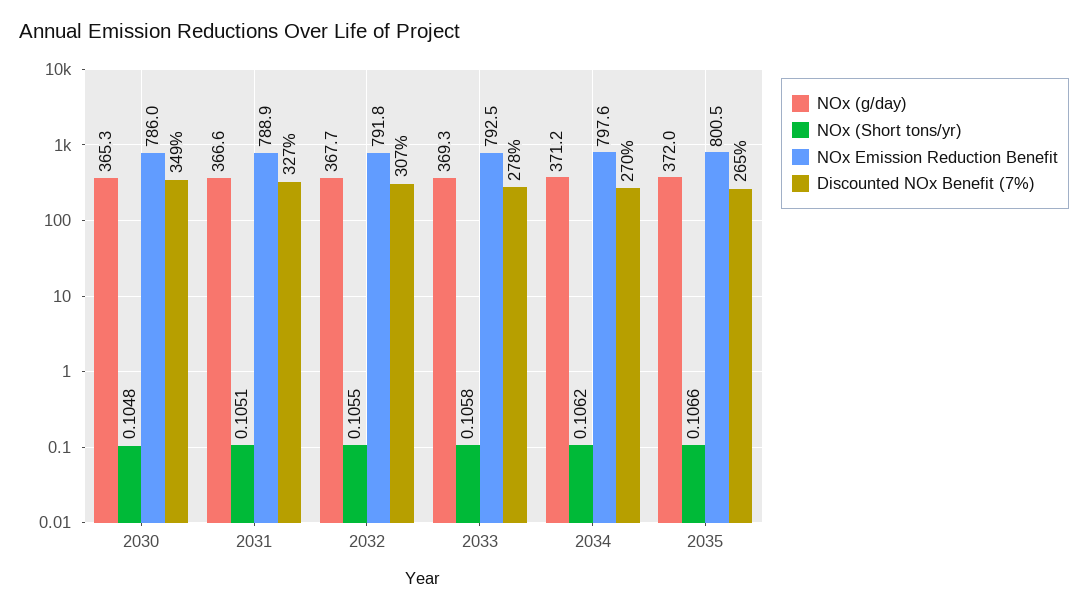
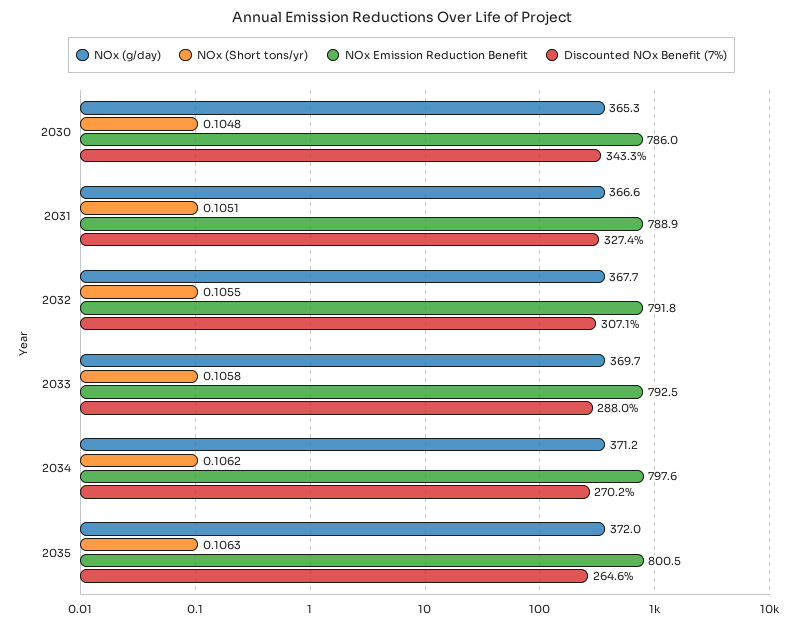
Discounted NOx Benefit (7%), 2030: 349 -> 343.3
NOx (g/day), 2033: 369.3 -> 369.7
Discounted NOx Benefit (7%), 2033: 278 -> 288
NOx (Short tons/yr), 2035: 0.1066 -> 0.1063

